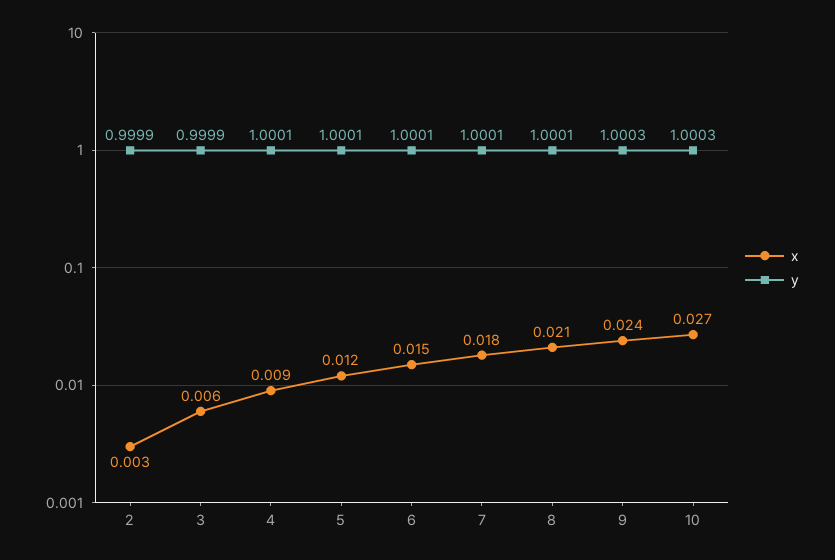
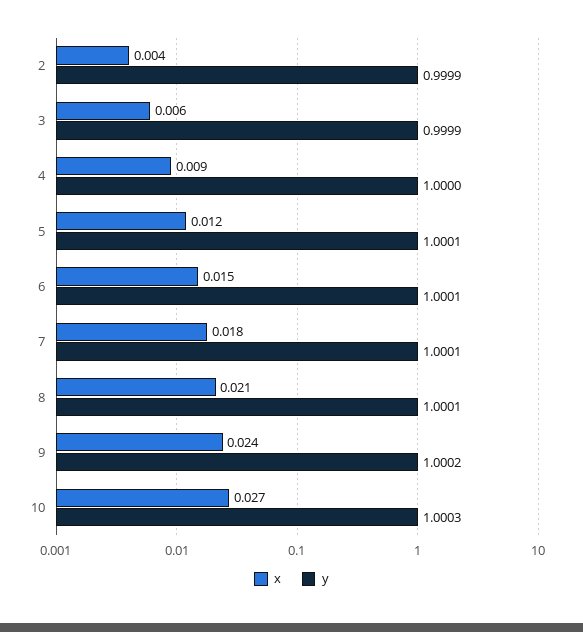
x, 2: 0.003 -> 0.004
y, 4: 1.0001 -> 1
y, 9: 1.0003 -> 1.0002

